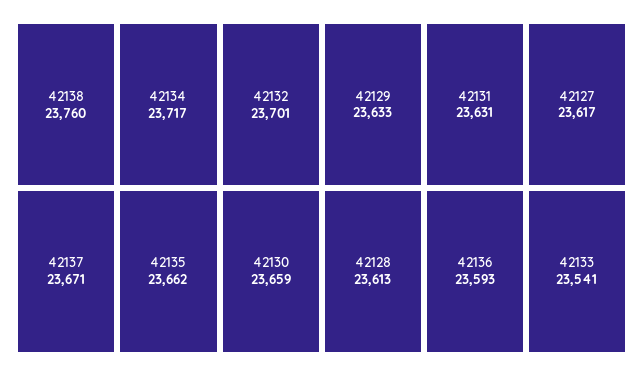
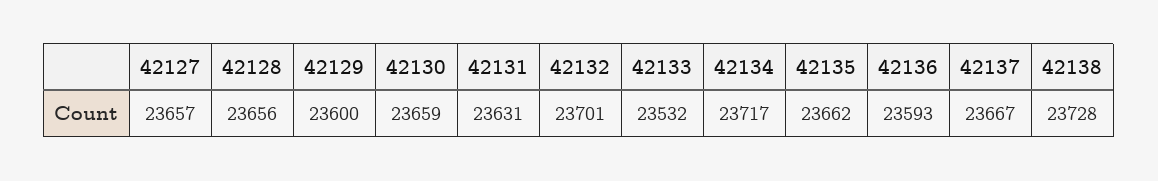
42138: 23760 -> 23728
42137: 23671 -> 23667
42129: 23633 -> 23600
42127: 23617 -> 23657
42128: 23613 -> 23656
42133: 23541 -> 23532

